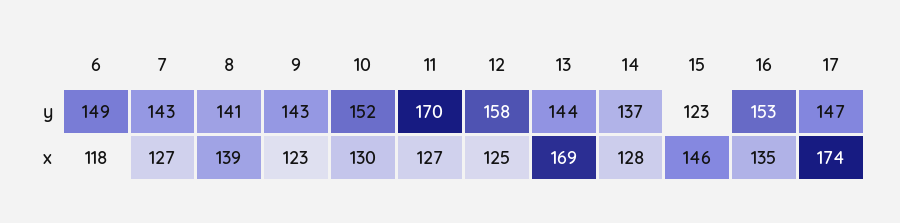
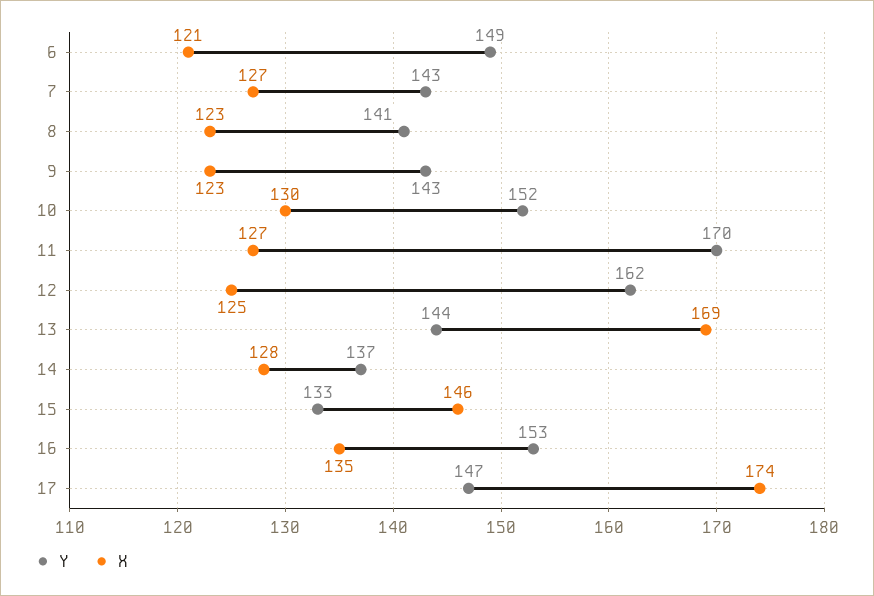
y, 12: 158 -> 162
y, 15: 123 -> 133
x, 6: 118 -> 121
x, 8: 139 -> 123

